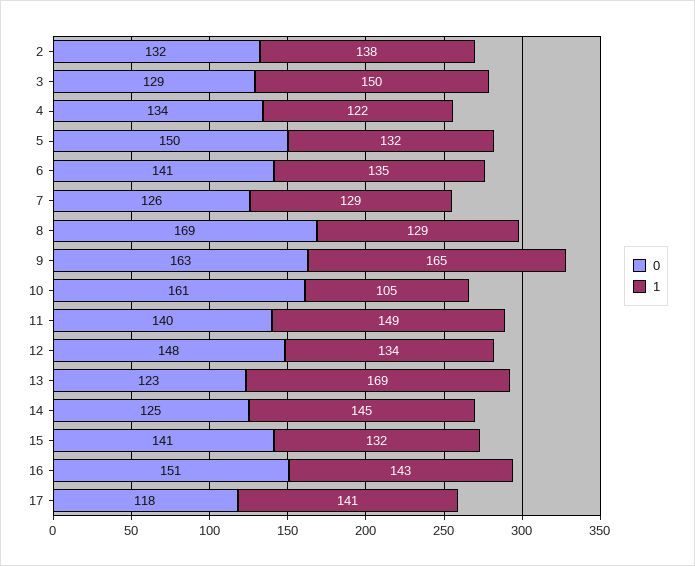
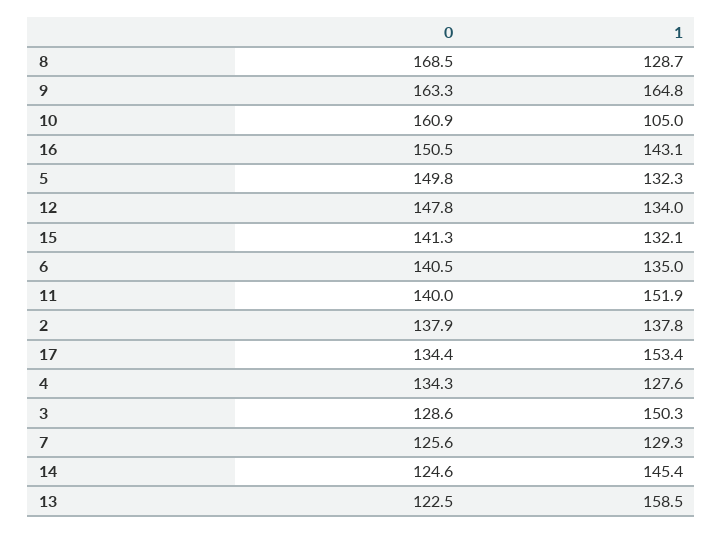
0, 2: 132 -> 137.9
1, 4: 122 -> 127.6
1, 11: 149 -> 151.9
1, 13: 169 -> 158.5
0, 17: 118 -> 134.4
1, 17: 141 -> 153.4

